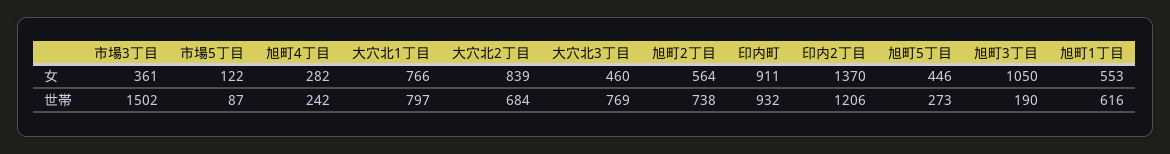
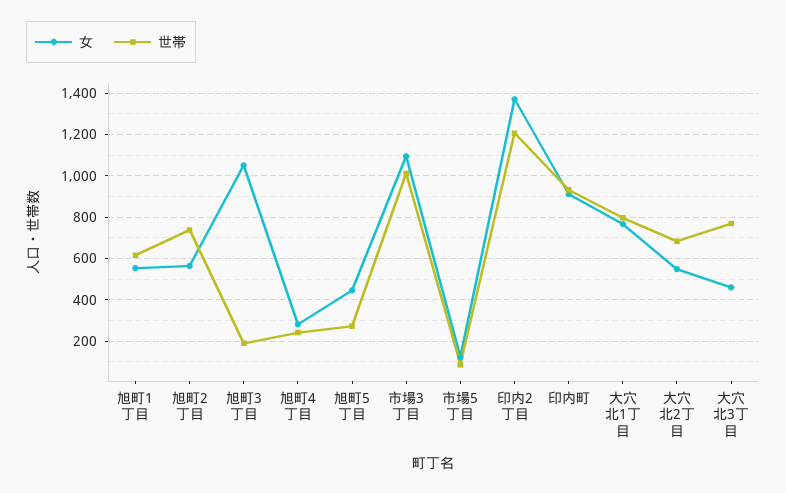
女, 市場3丁目: 361 -> 1100
女, 大穴北2丁目: 839 -> 550
世帯, 市場3丁目: 1502 -> 1000

